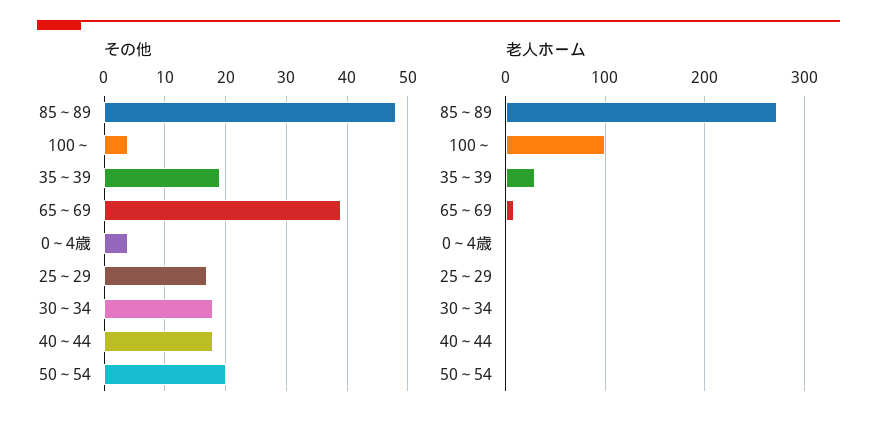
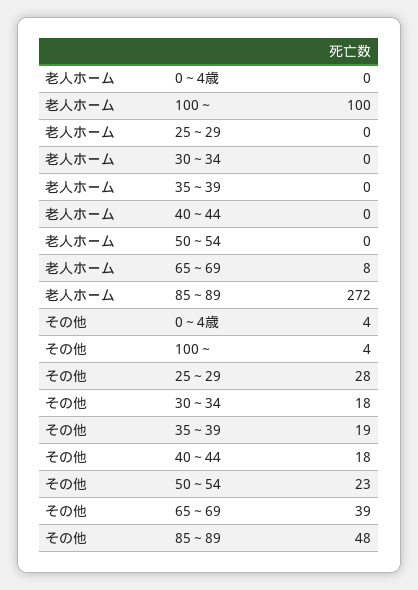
その他, 25～29: 17 -> 28
その他, 50～54: 20 -> 23
老人ホーム, 35～39: 30 -> 0

